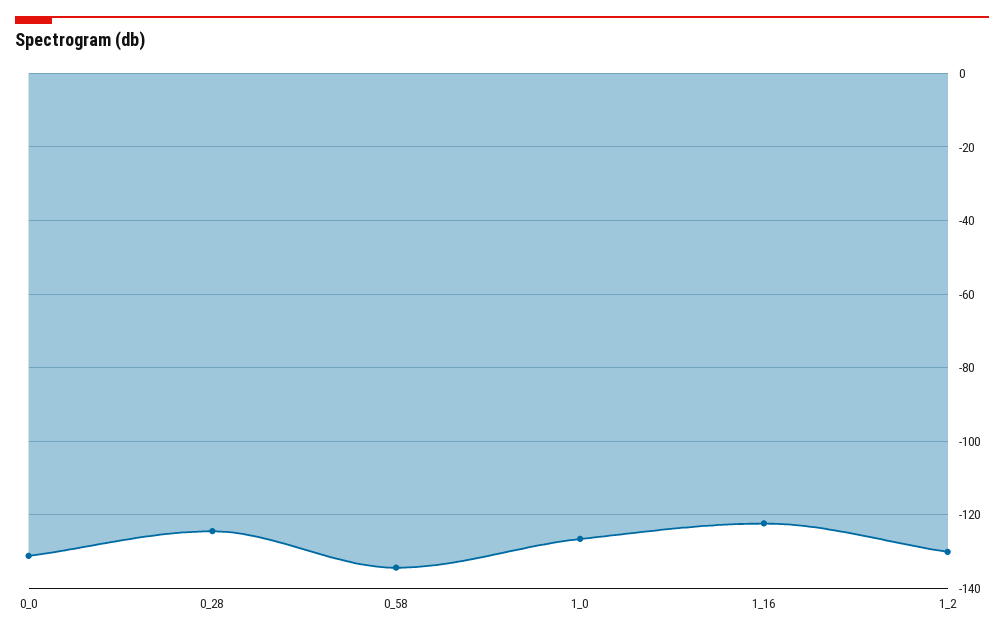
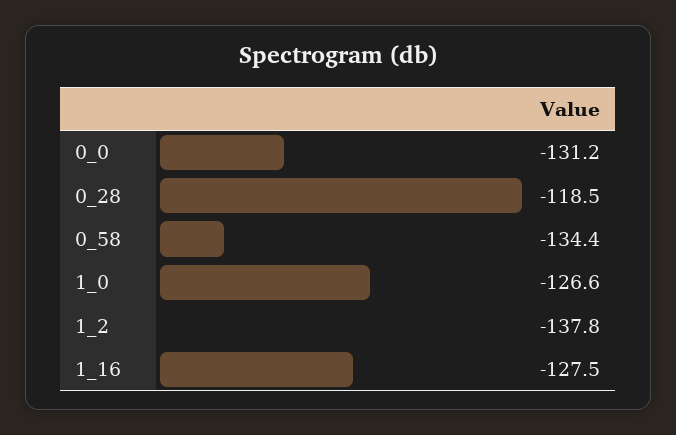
0_28: -124 -> -118.5
1_16: -122 -> -127.5
1_2: -130 -> -137.8

